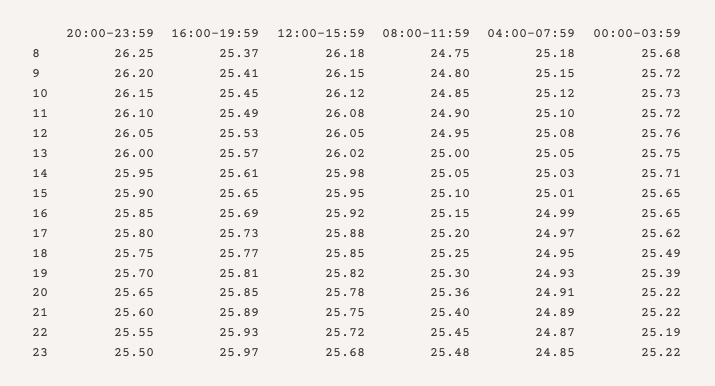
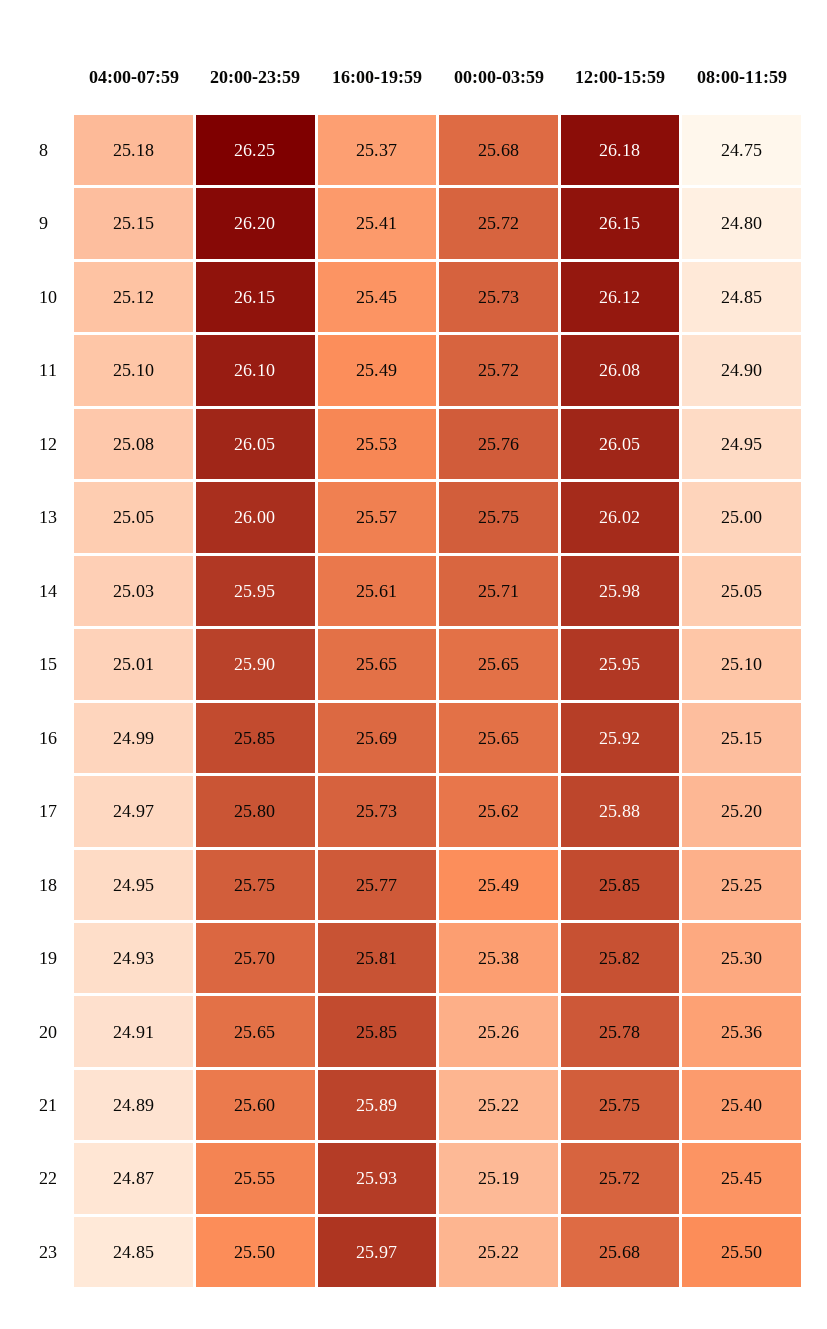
00:00-03:59, 19: 25.39 -> 25.38
00:00-03:59, 20: 25.22 -> 25.26
08:00-11:59, 23: 25.48 -> 25.5

